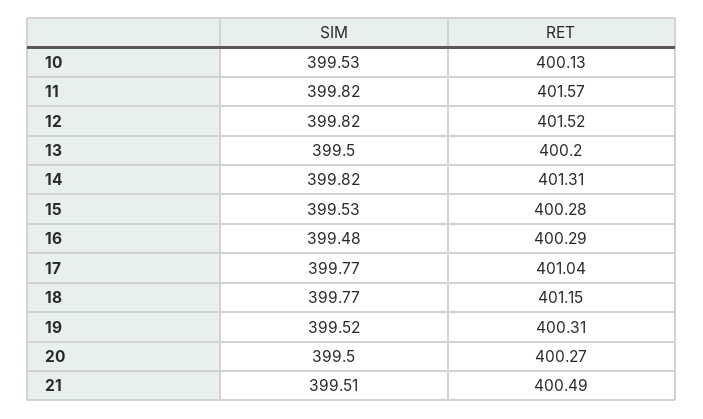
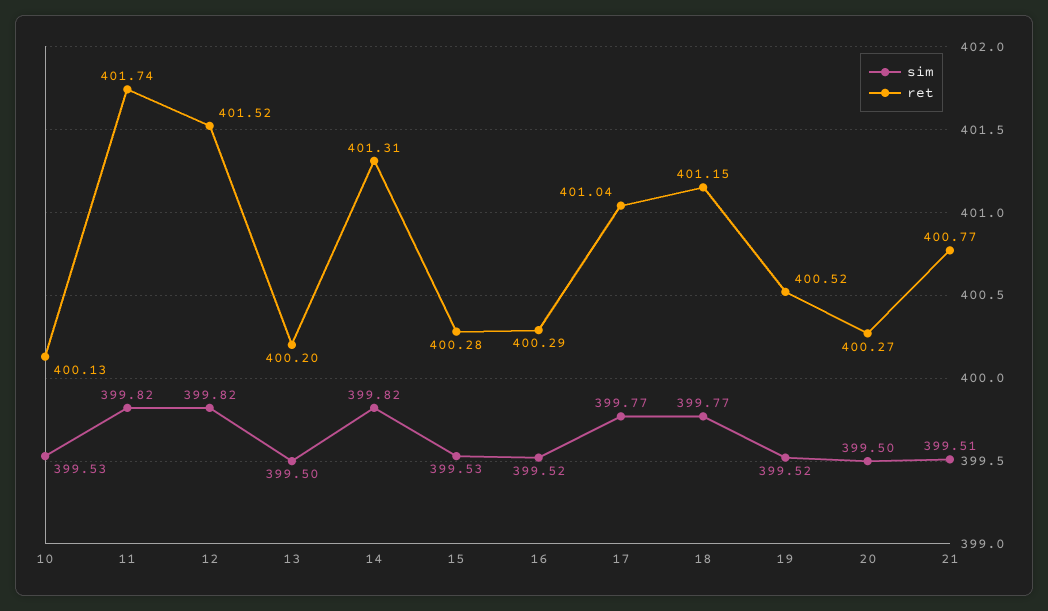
RET, 11: 401.57 -> 401.74
SIM, 16: 399.48 -> 399.52
RET, 19: 400.31 -> 400.52
RET, 21: 400.49 -> 400.77

